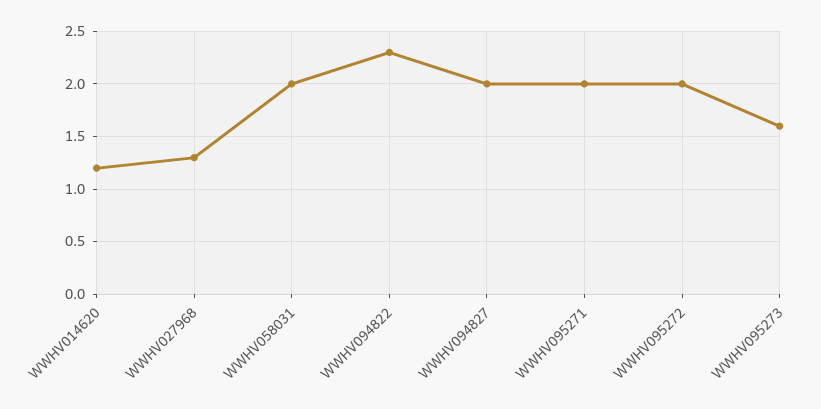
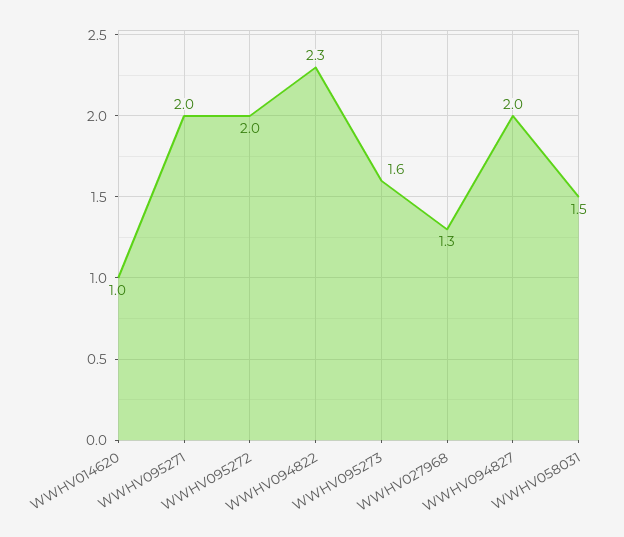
WWHV014620: 1.2 -> 1
WWHV058031: 2 -> 1.5

